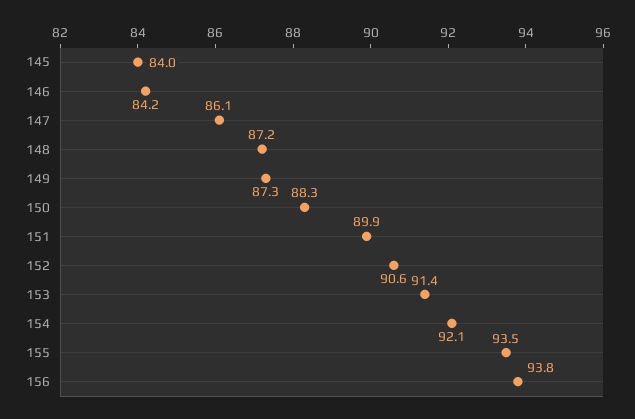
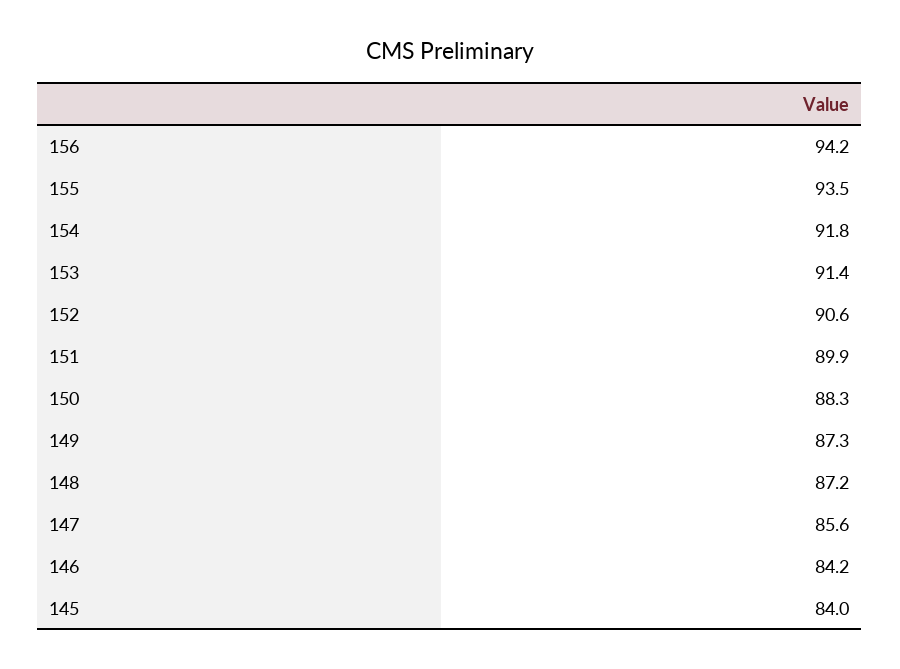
147: 86.1 -> 85.6
154: 92.1 -> 91.8
156: 93.8 -> 94.2

